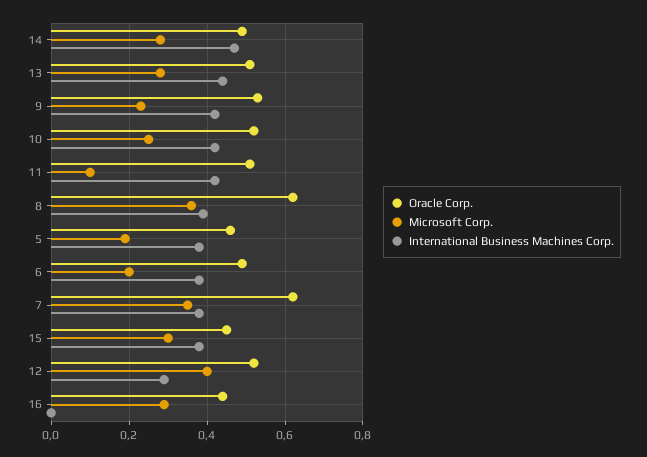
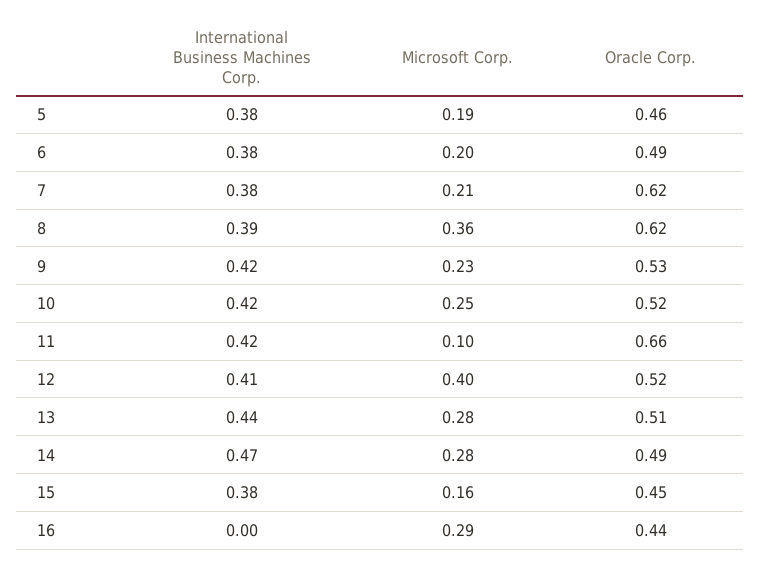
Oracle Corp., 11: 0.5 -> 0.66
Microsoft Corp., 7: 0.35 -> 0.21
Microsoft Corp., 15: 0.3 -> 0.16
International Business Machines Corp., 12: 0.3 -> 0.41

